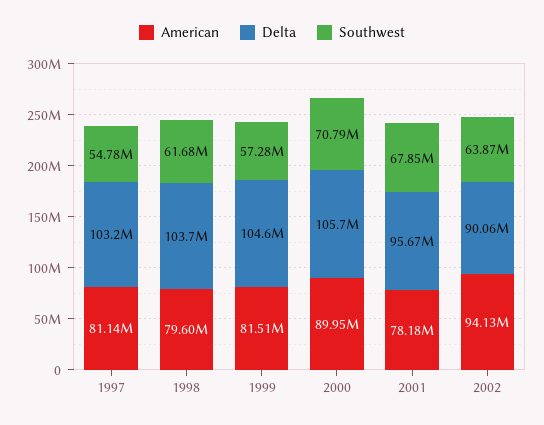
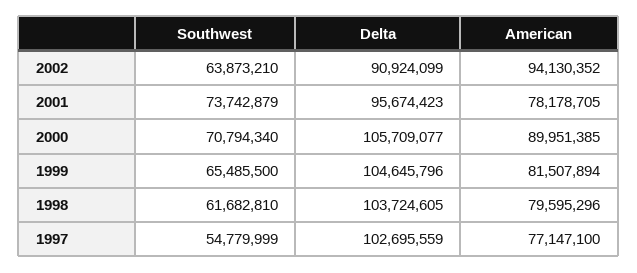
American, 1997: 81140000 -> 77147100
Delta, 1997: 103200000 -> 102695559
Southwest, 1999: 57280000 -> 65485500
Southwest, 2001: 67850000 -> 73742879
Delta, 2002: 90060000 -> 90924099

